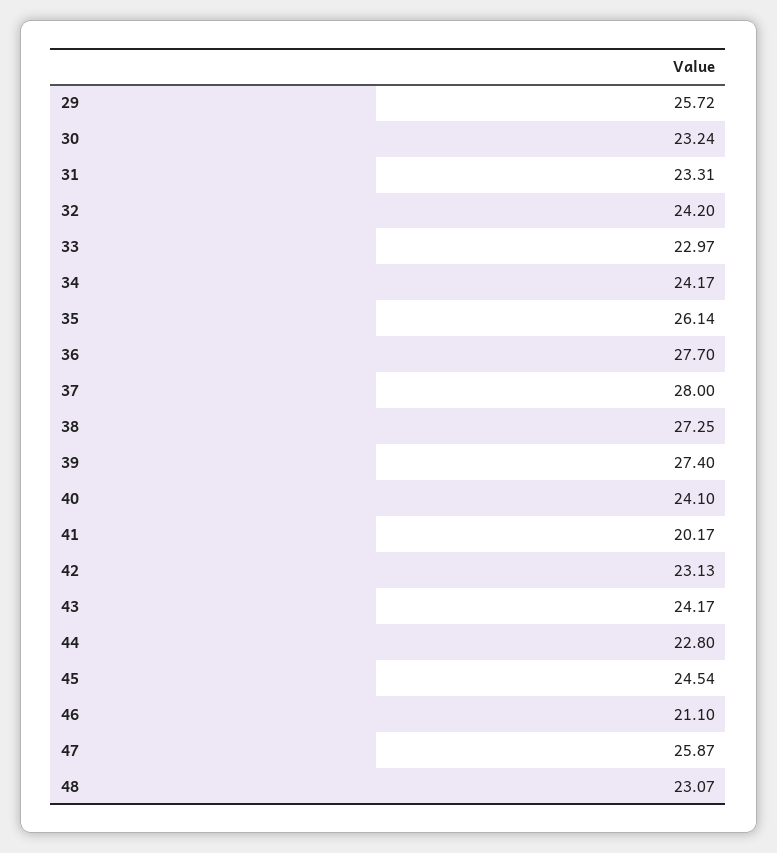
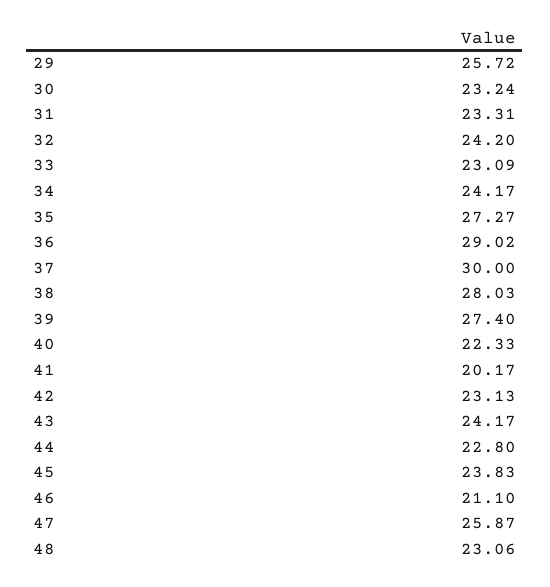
33: 22.97 -> 23.09
35: 26.14 -> 27.27
36: 27.7 -> 29.02
37: 28 -> 30
38: 27.25 -> 28.03
40: 24.1 -> 22.33
45: 24.54 -> 23.83
48: 23.07 -> 23.06

